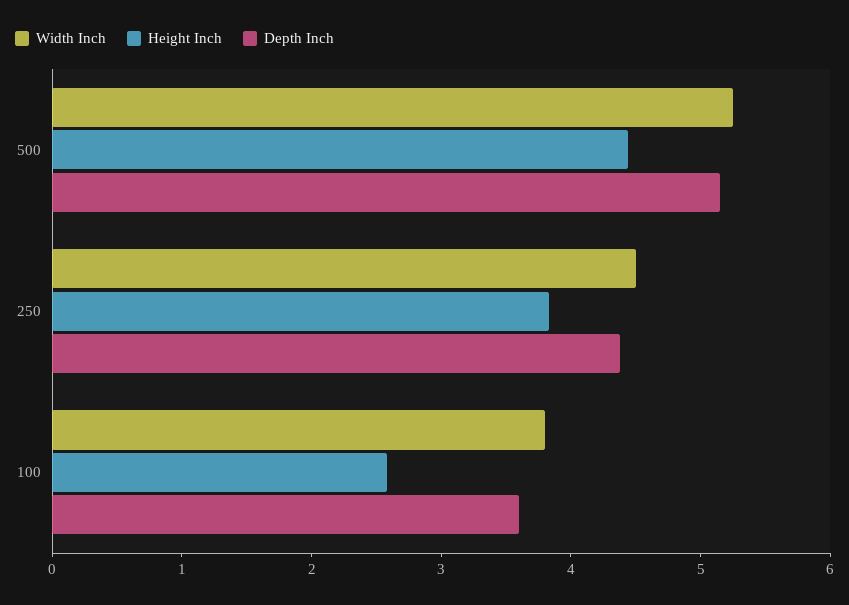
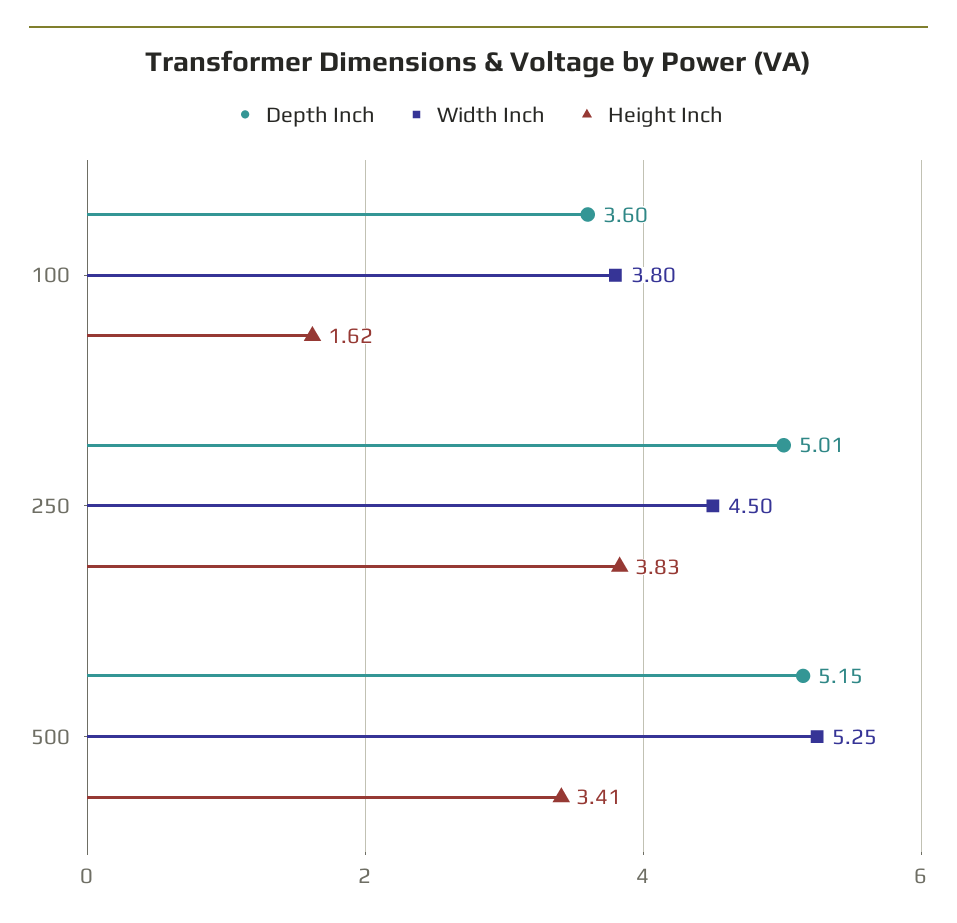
Height Inch, 500: 4.4 -> 3.41
Depth Inch, 250: 4.4 -> 5.01
Height Inch, 100: 2.6 -> 1.62

